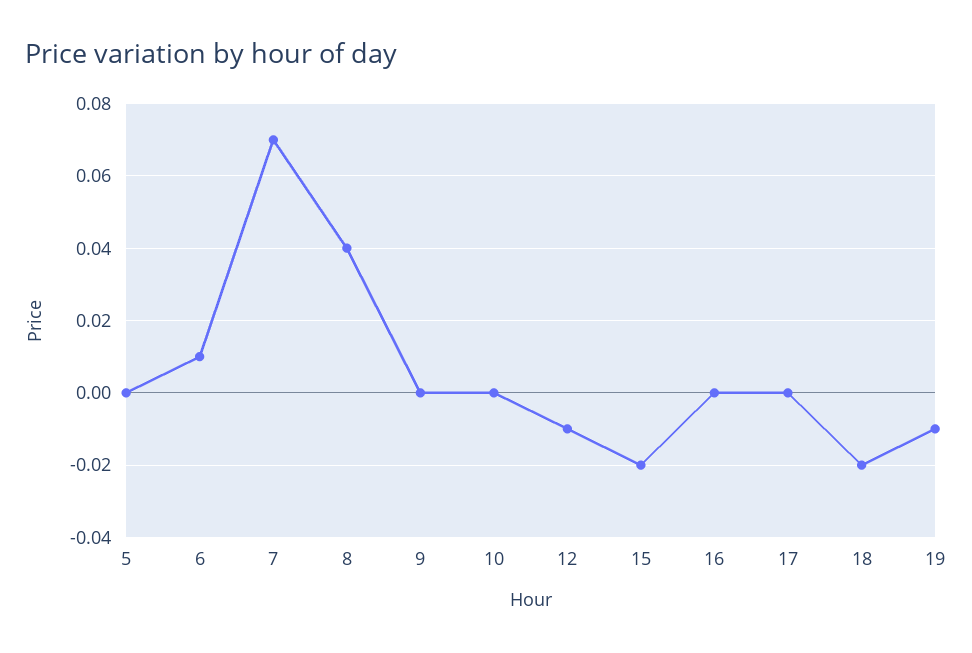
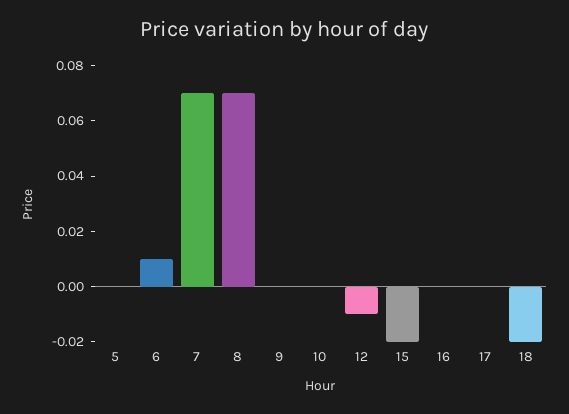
8: 0.04 -> 0.07
19: -0.01 -> none

